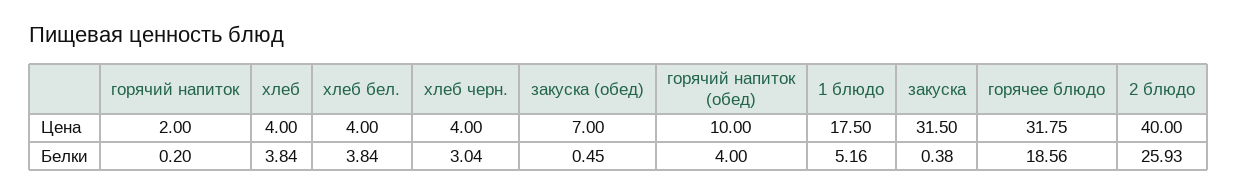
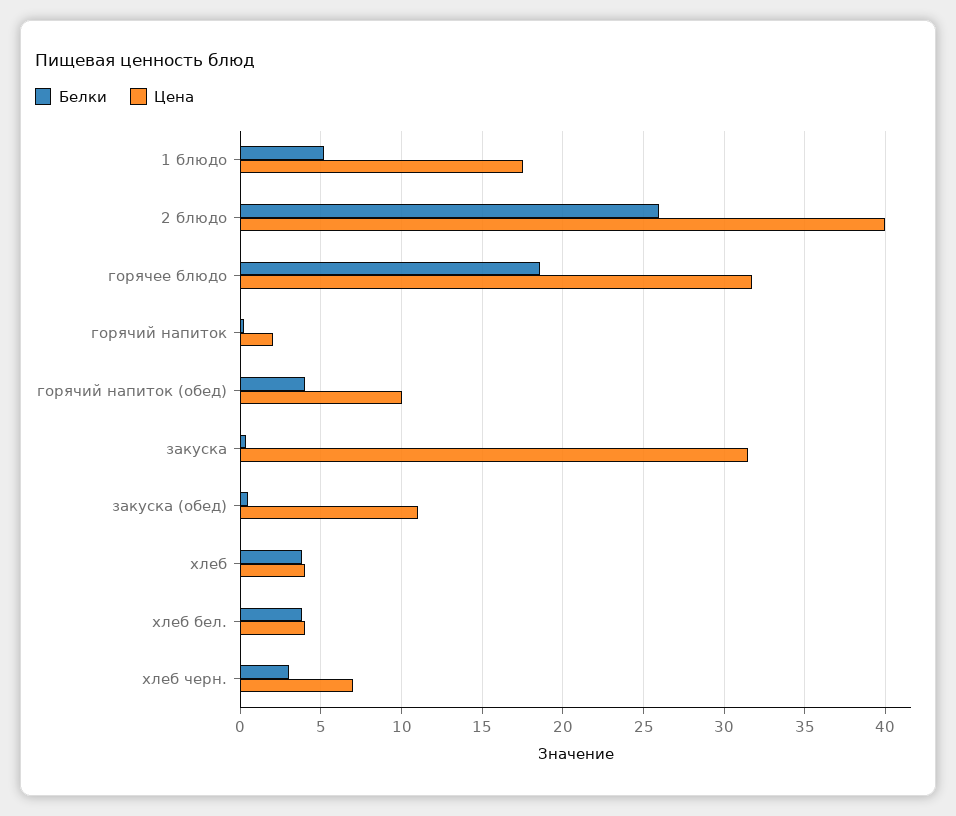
Цена, хлеб черн.: 4 -> 7
Цена, закуска (обед): 7 -> 11

